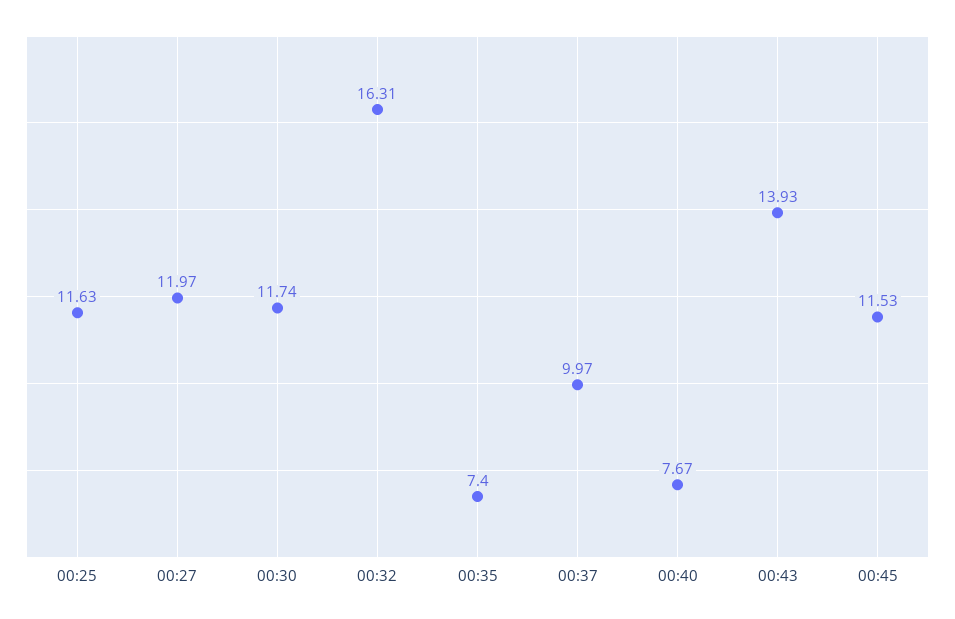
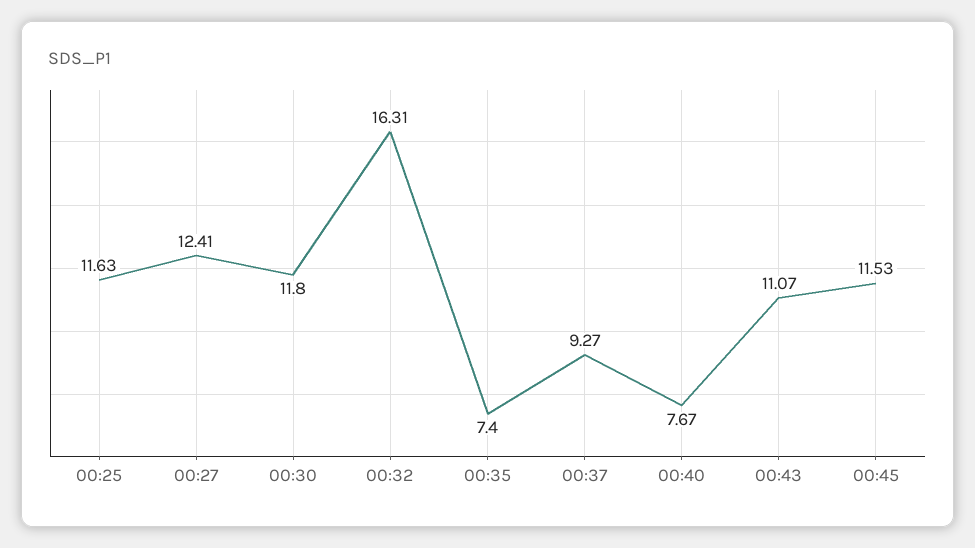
00:27: 11.97 -> 12.41
00:30: 11.74 -> 11.8
00:37: 9.97 -> 9.27
00:43: 13.93 -> 11.07

